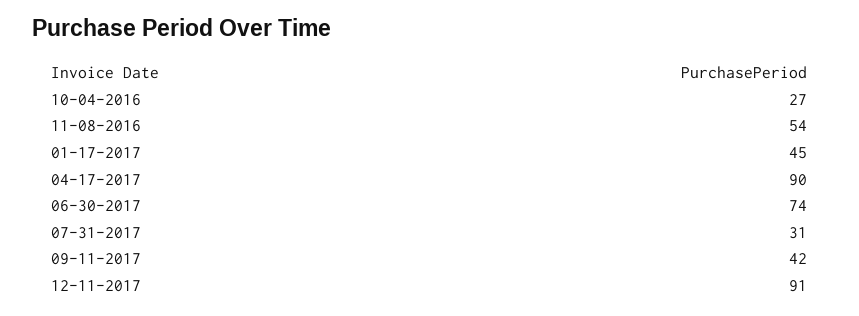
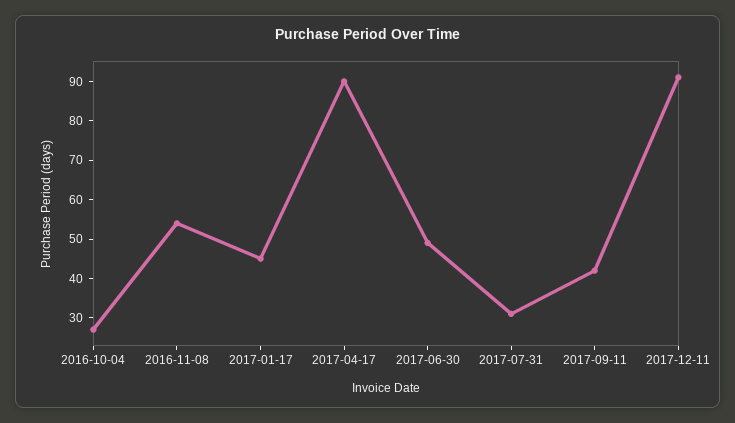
06-30-2017: 74 -> 50

